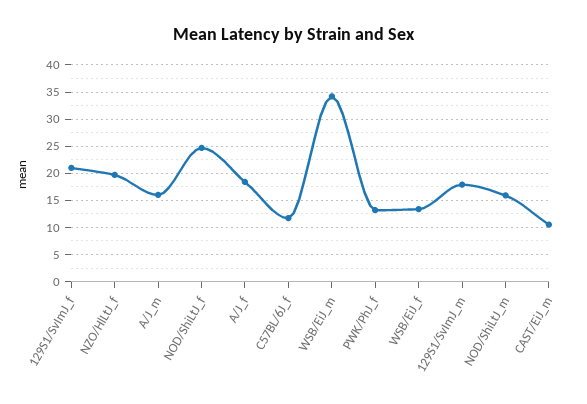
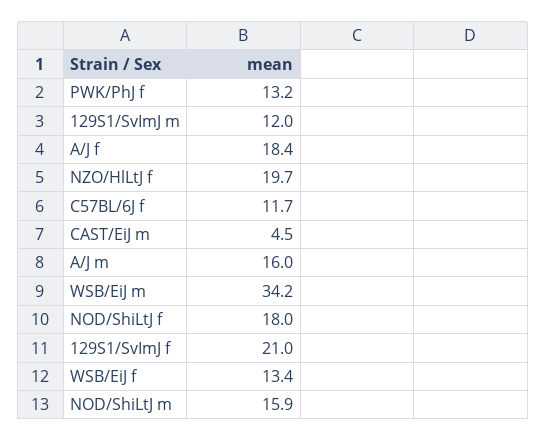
NOD/ShiLtJ_f: 25 -> 18
129S1/SvImJ_m: 17.5 -> 12
CAST/EiJ_m: 10 -> 4.5

